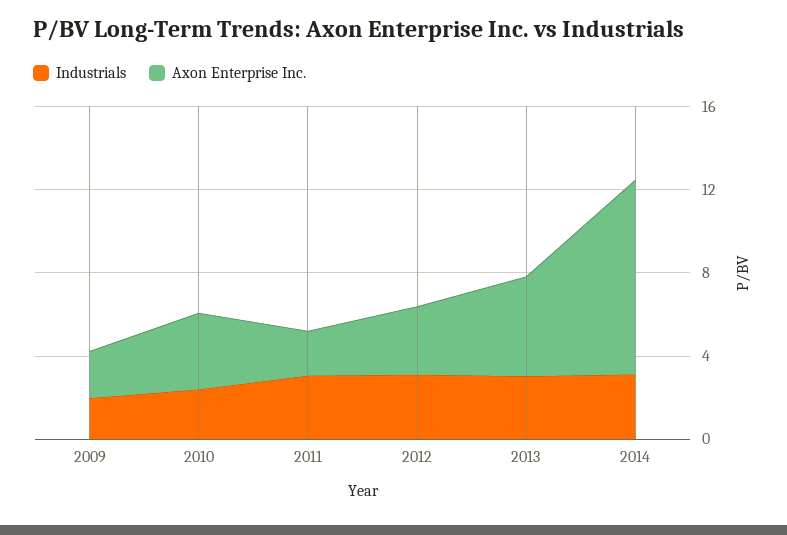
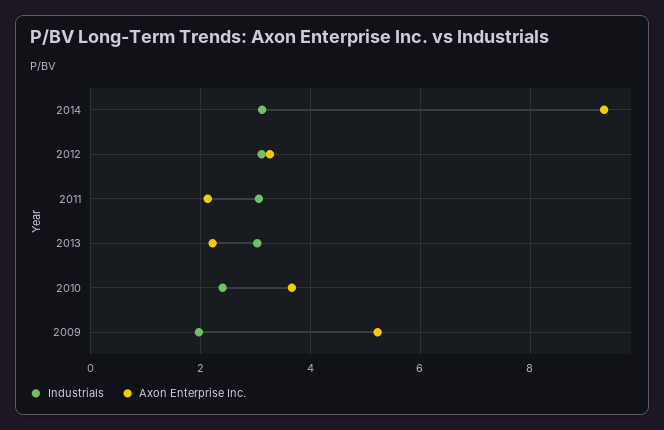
Axon Enterprise Inc., 2009: 2 -> 5.2
Axon Enterprise Inc., 2013: 5 -> 2.2

